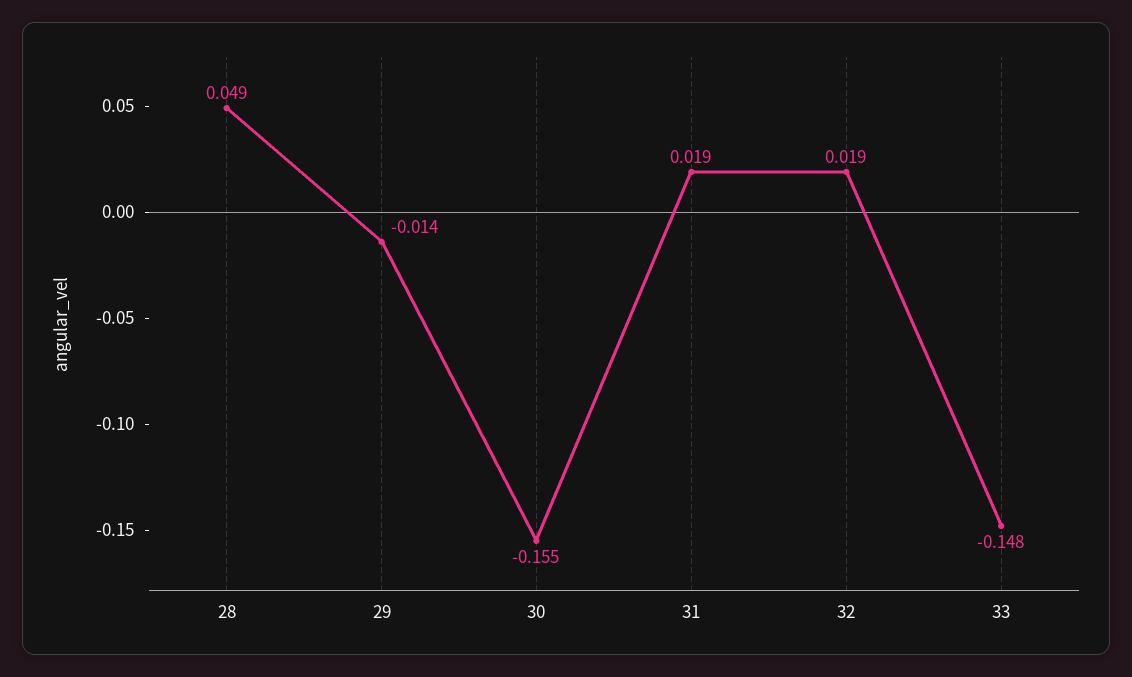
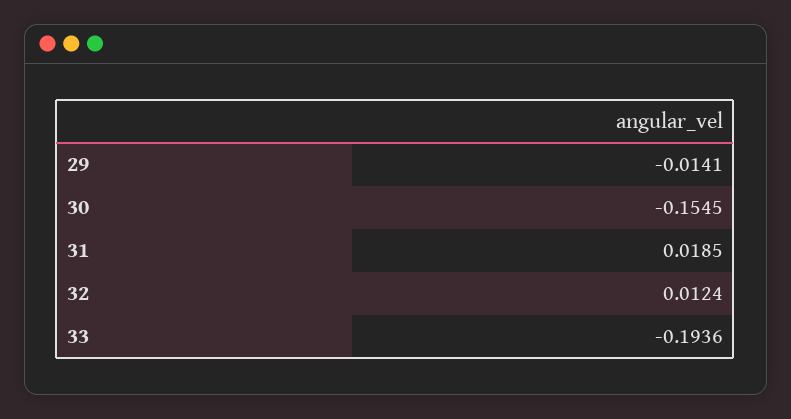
28: 0.049 -> none
32: 0.019 -> 0.0124
33: -0.148 -> -0.1936

